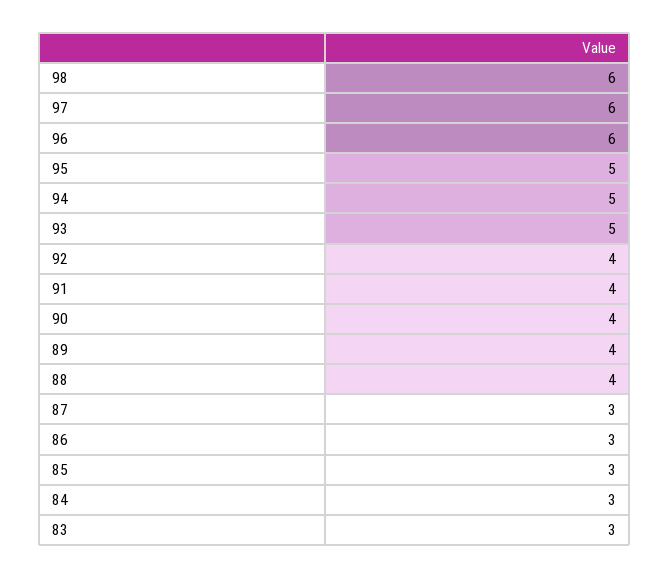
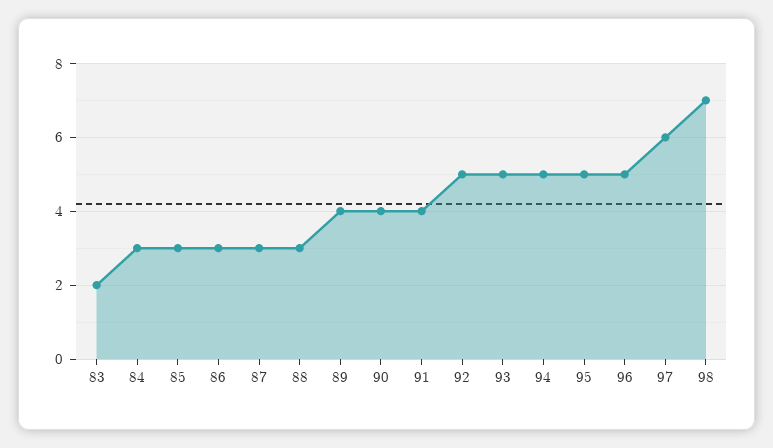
98: 6 -> 7
96: 6 -> 5
92: 4 -> 5
88: 4 -> 3
83: 3 -> 2

